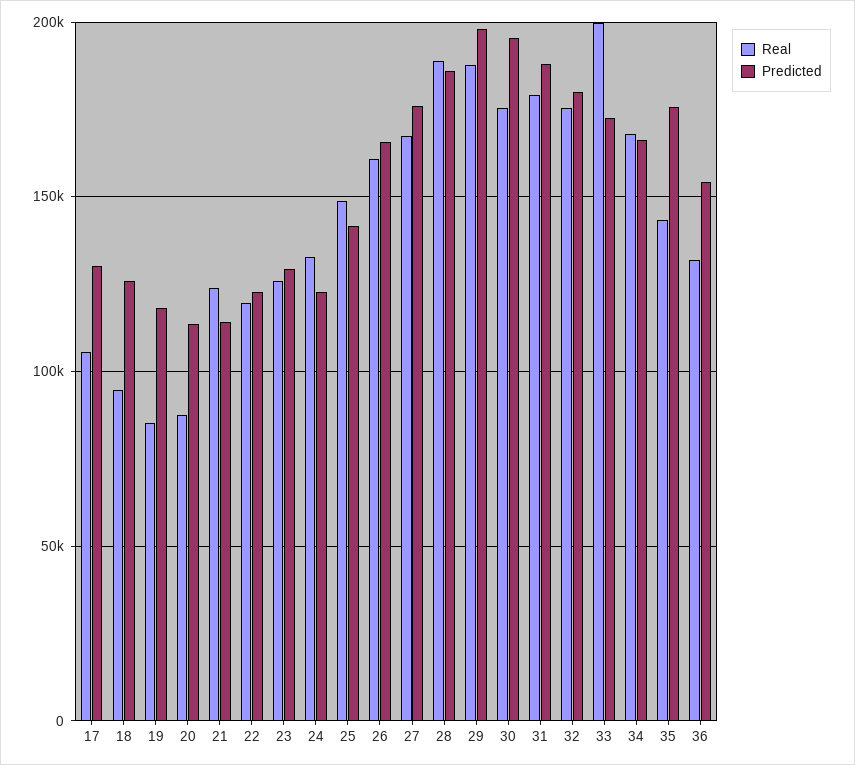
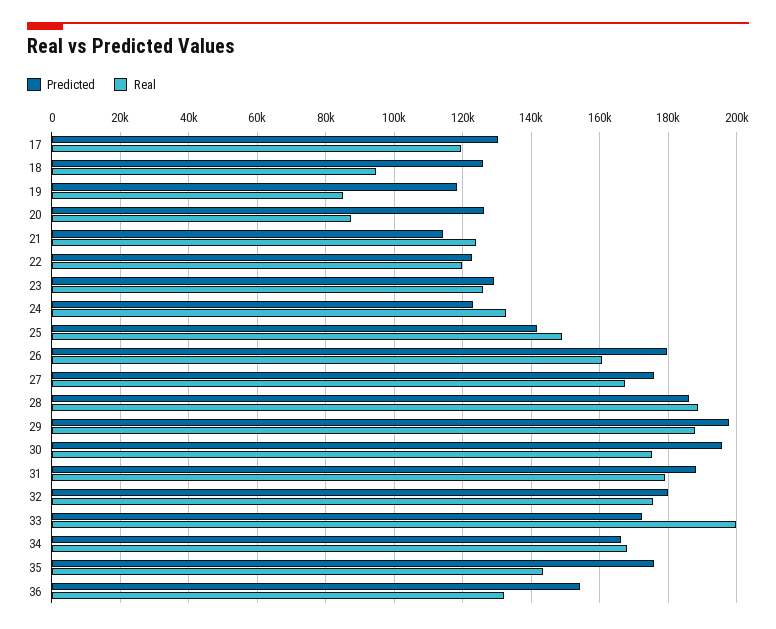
Real, 17: 105000 -> 120000
Predicted, 20: 115000 -> 126000
Predicted, 26: 165000 -> 180000

